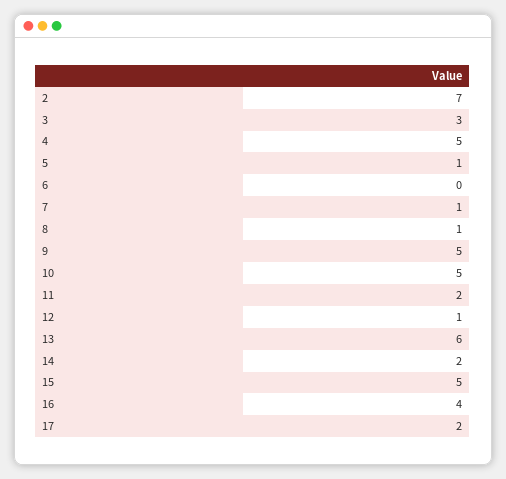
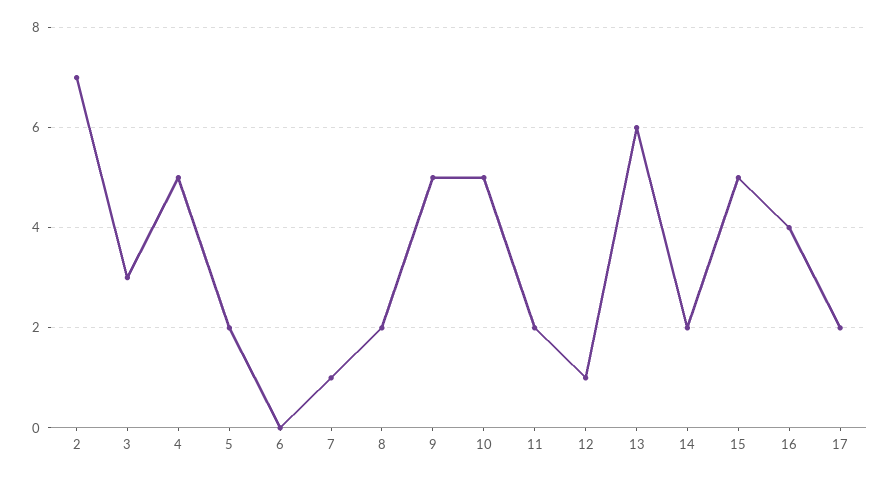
5: 1 -> 2
8: 1 -> 2

